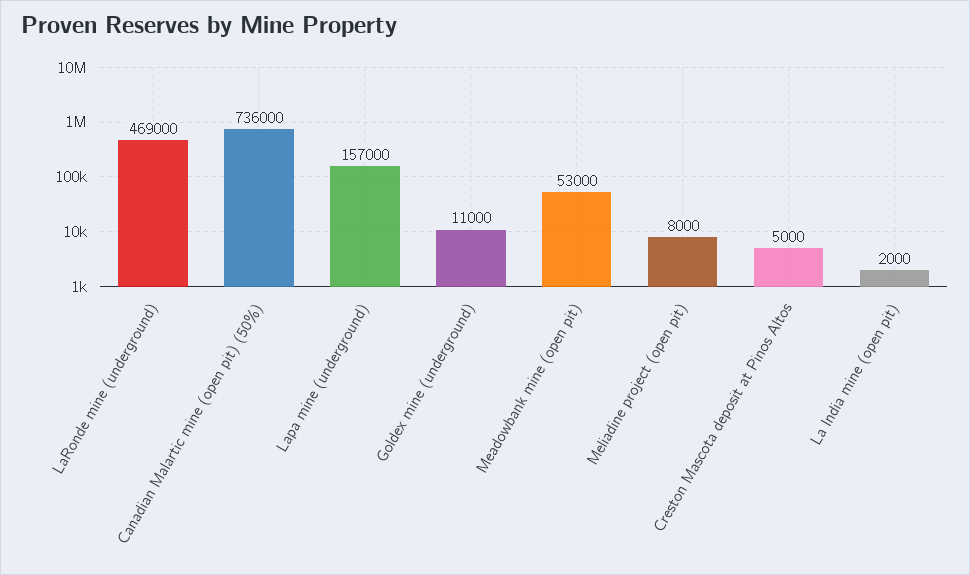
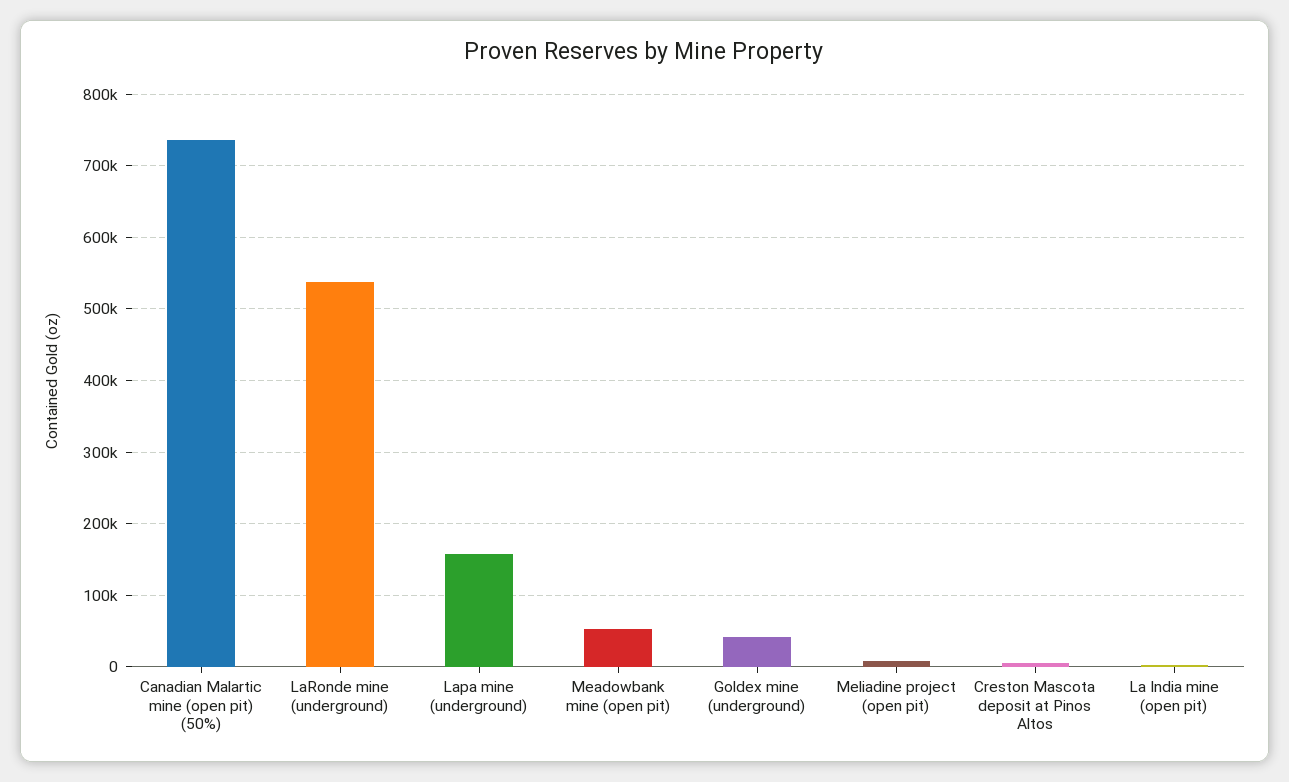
LaRonde mine (underground): 469000 -> 540000
Goldex mine (underground): 11000 -> 40000

